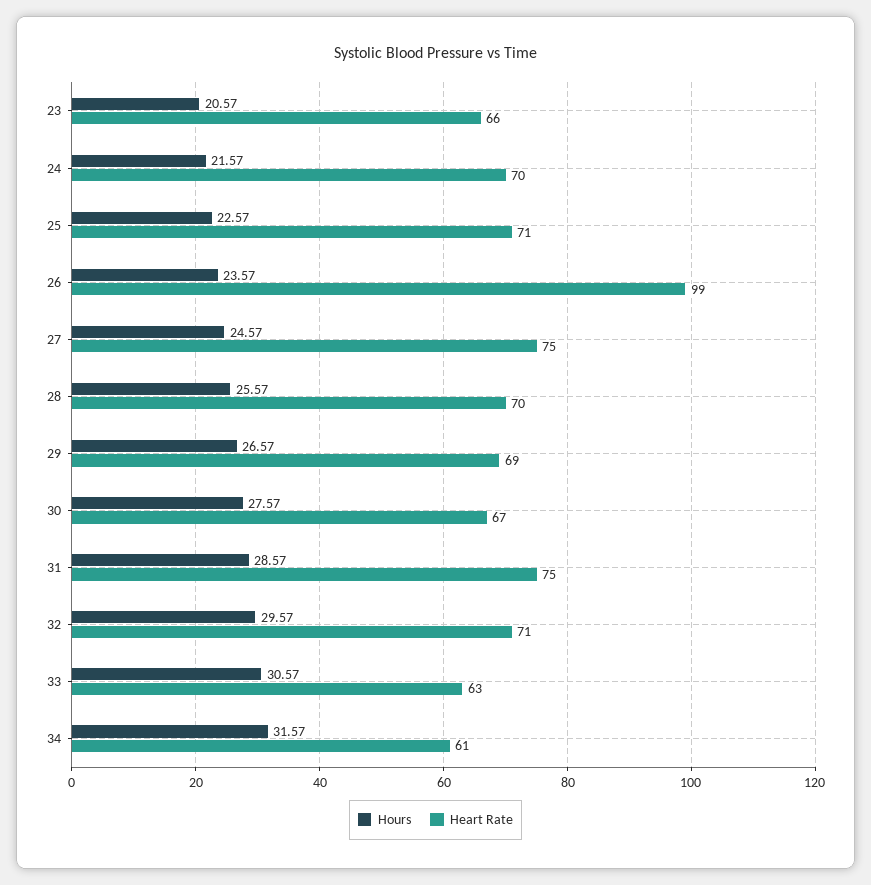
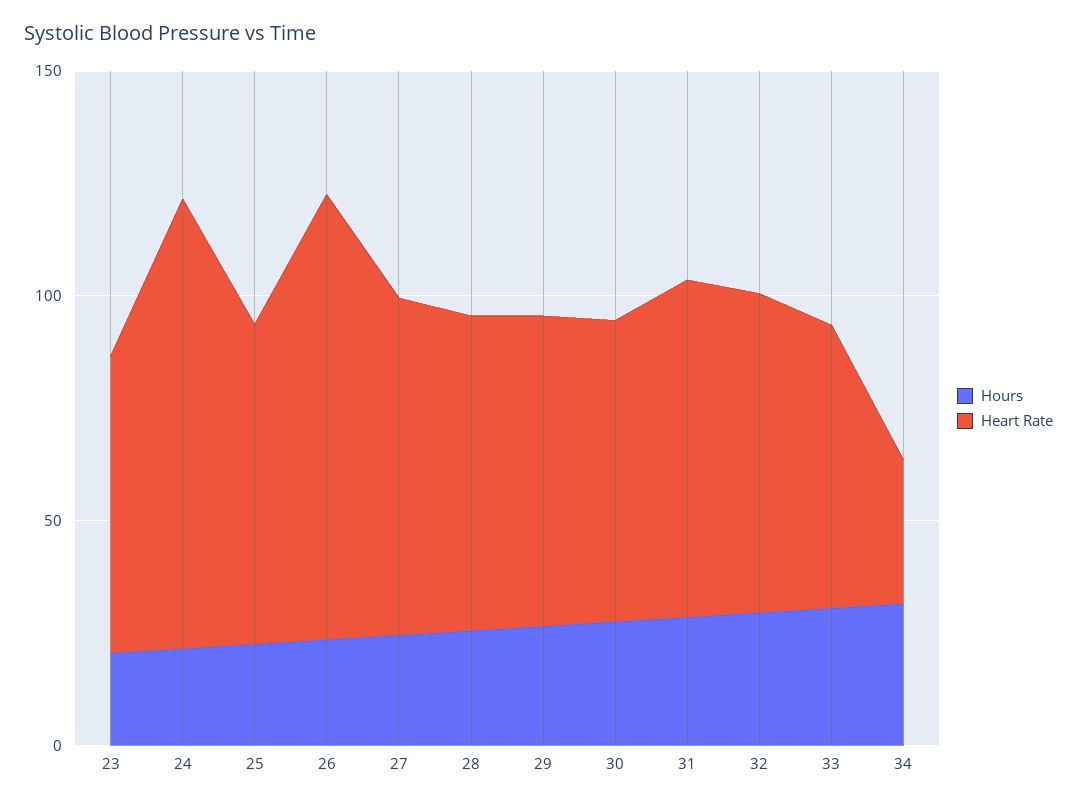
Heart Rate, 24: 70 -> 100
Heart Rate, 34: 61 -> 30

